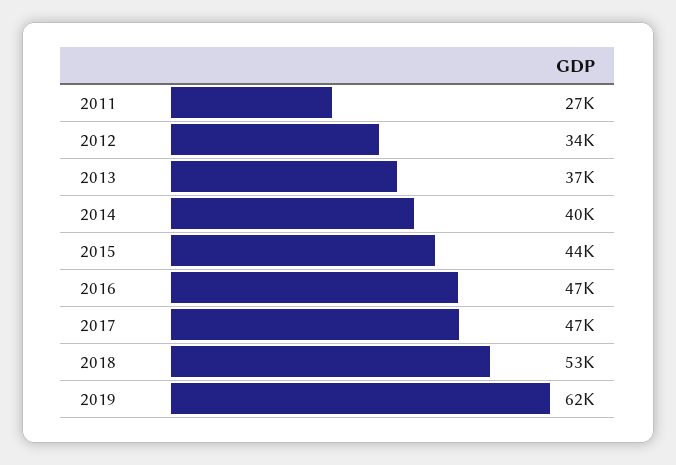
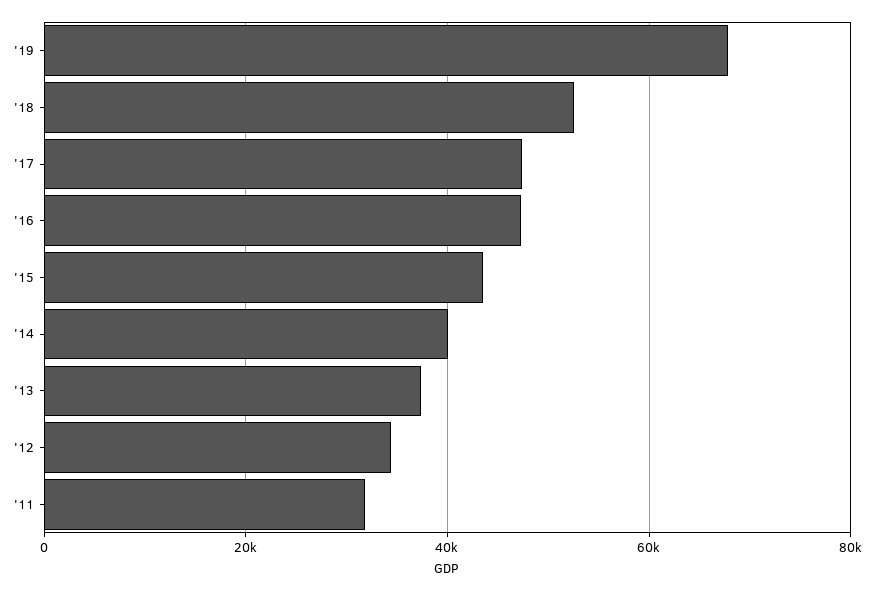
2011: 27000 -> 32000
2019: 62000 -> 68000

